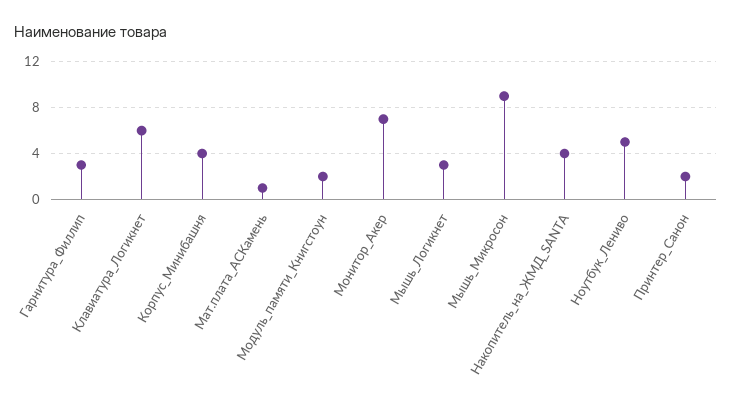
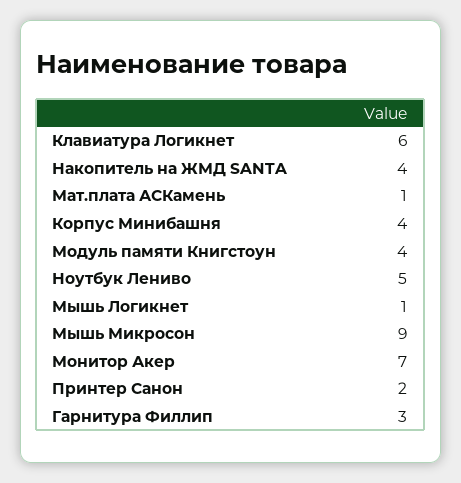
Модуль_памяти_Книгстоун: 2 -> 4
Мышь_Логикнет: 3 -> 1

